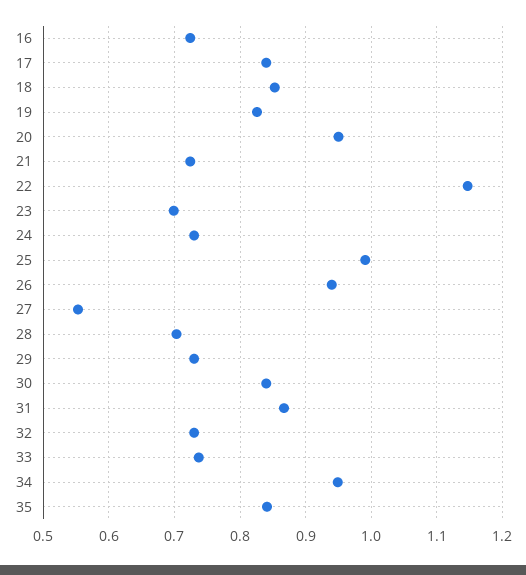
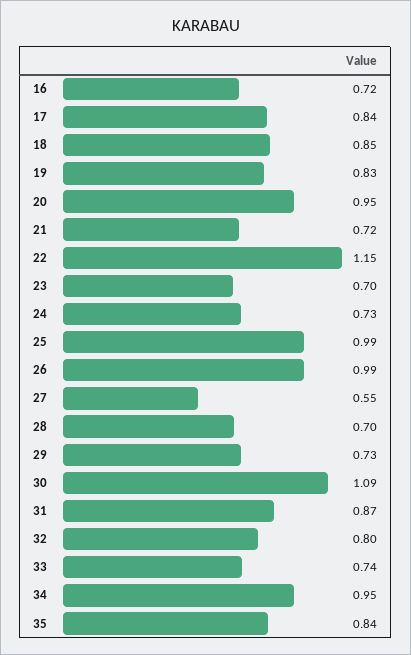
26: 0.94 -> 0.99
30: 0.84 -> 1.09
32: 0.73 -> 0.8

